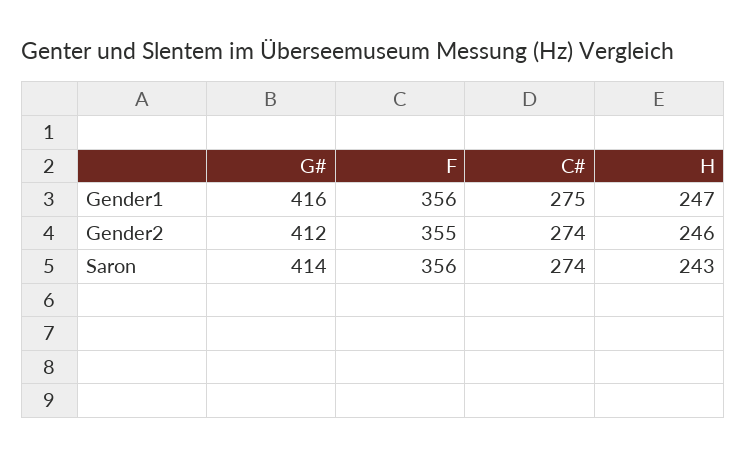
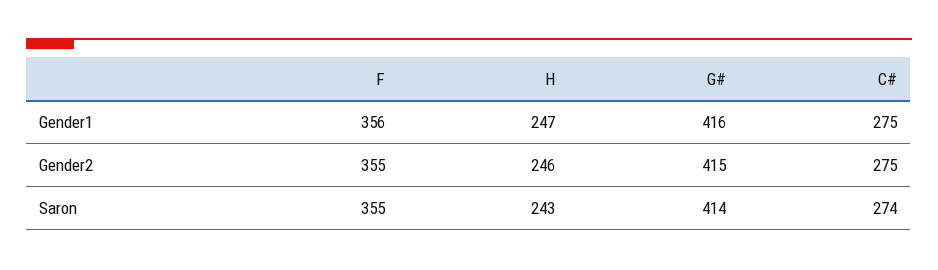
G#, Gender2: 412 -> 415
C#, Gender2: 274 -> 275
F, Saron: 356 -> 355

